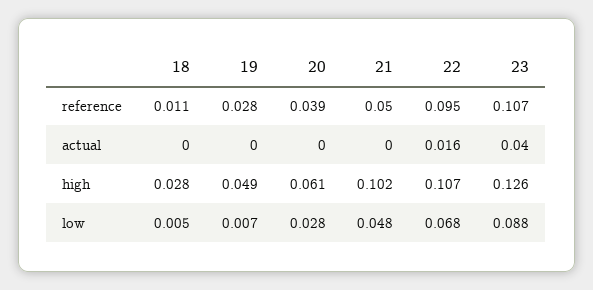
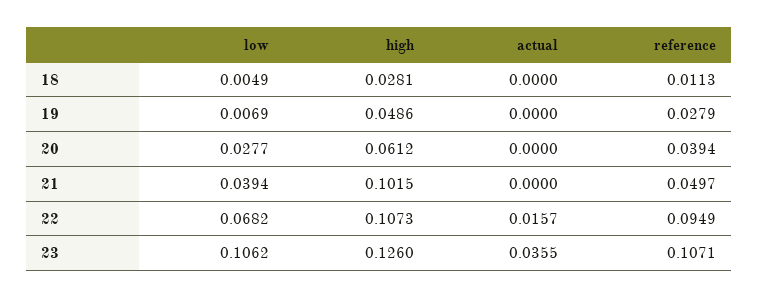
23, actual: 0.04 -> 0.0355
21, low: 0.048 -> 0.0394
23, low: 0.088 -> 0.1062

